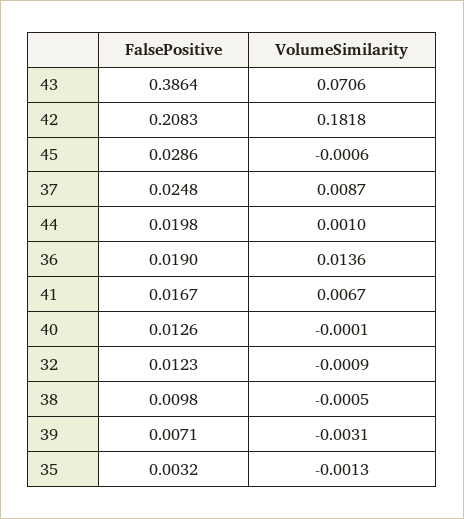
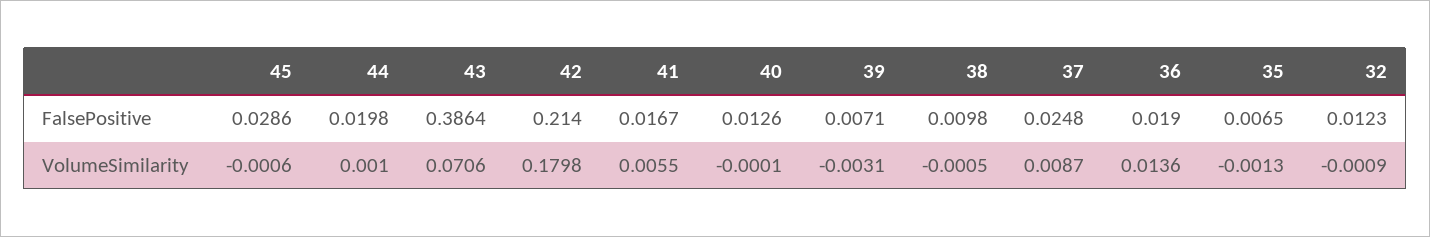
FalsePositive, 42: 0.2083 -> 0.214
VolumeSimilarity, 42: 0.1818 -> 0.1798
VolumeSimilarity, 41: 0.0067 -> 0.0055
FalsePositive, 35: 0.0032 -> 0.0065

